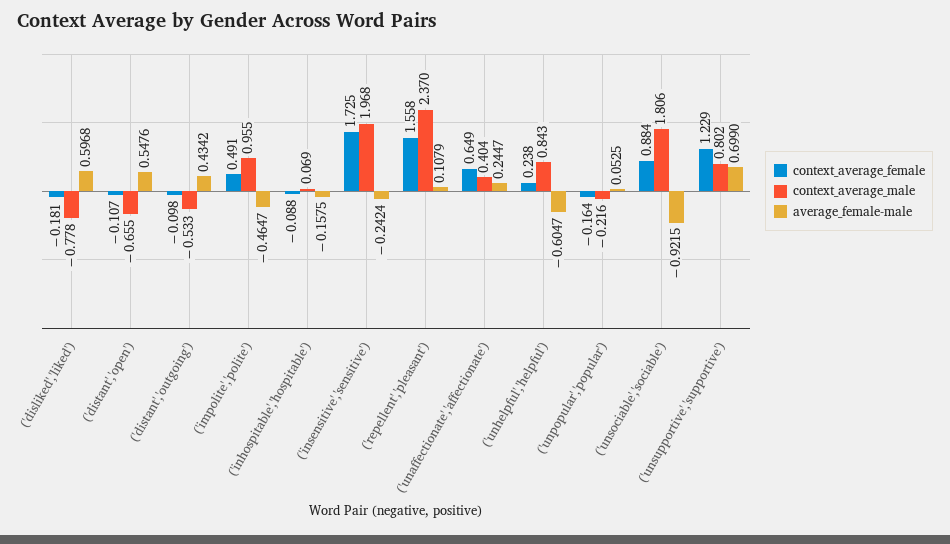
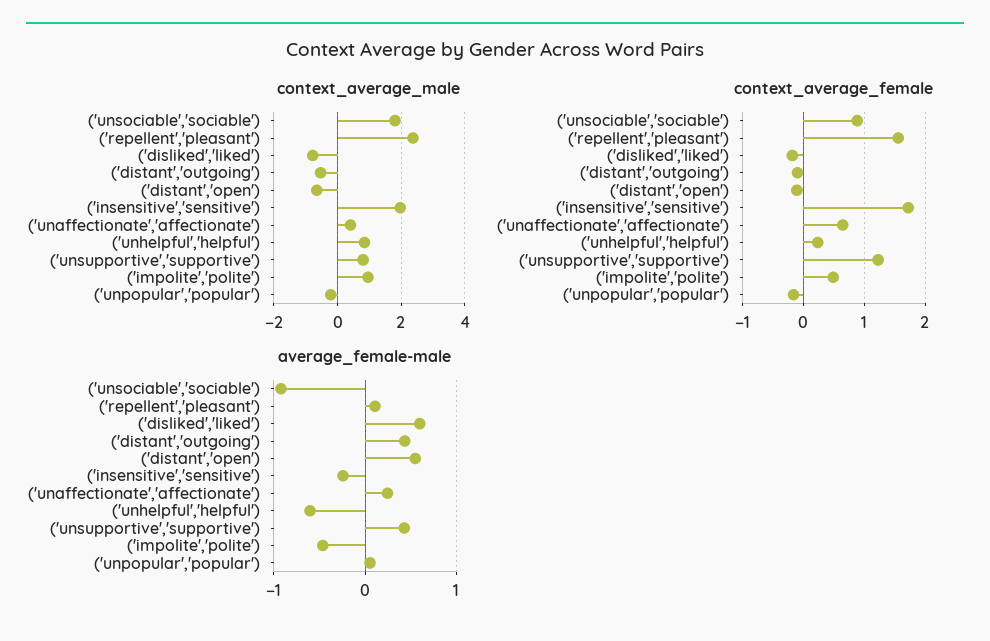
context_average_female, ('inhospitable','hospitable'): -0.088 -> none
context_average_male, ('inhospitable','hospitable'): 0.069 -> none
average_female-male, ('inhospitable','hospitable'): -0.1575 -> none
average_female-male, ('unsupportive','supportive'): 0.699 -> 0.4

